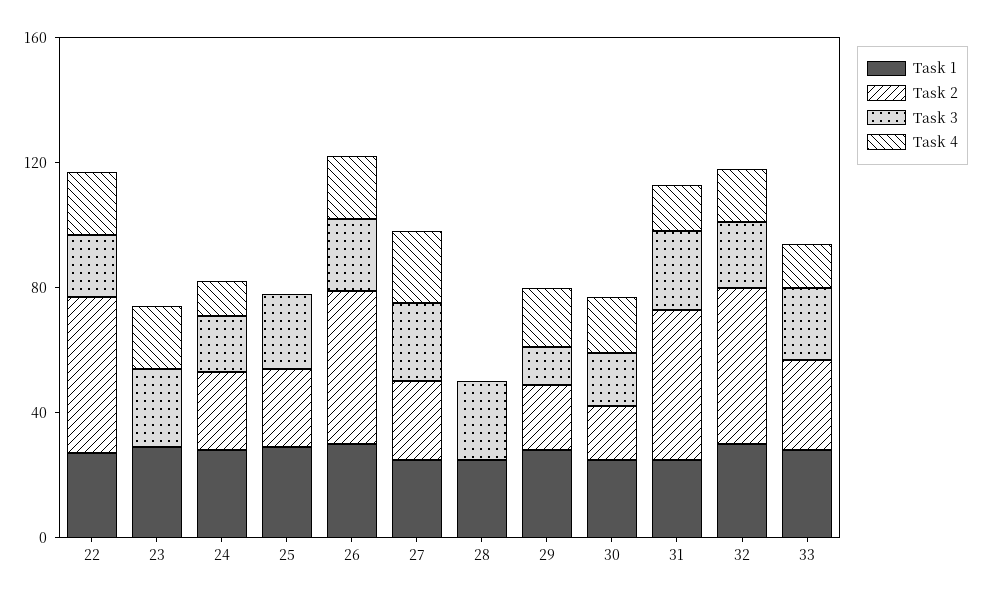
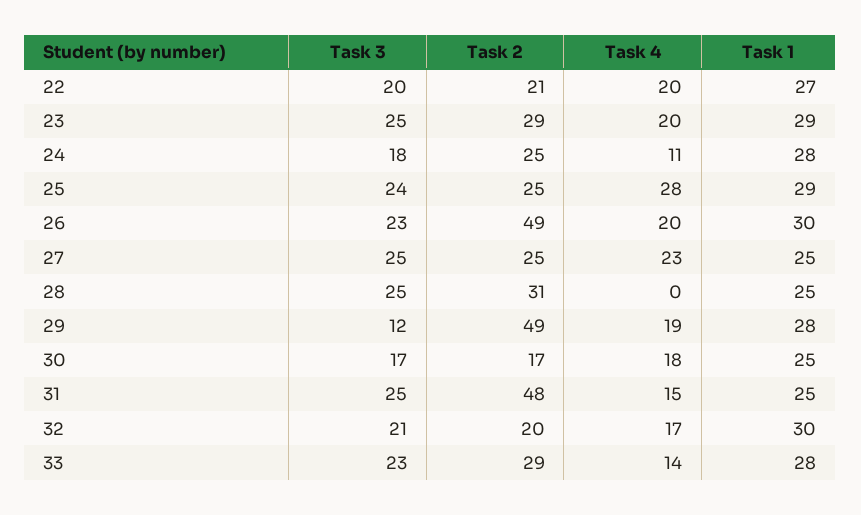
Task 2, 22: 50 -> 21
Task 2, 23: 0 -> 29
Task 4, 25: 0 -> 28
Task 2, 28: 0 -> 31
Task 2, 29: 20 -> 49
Task 2, 32: 50 -> 20

